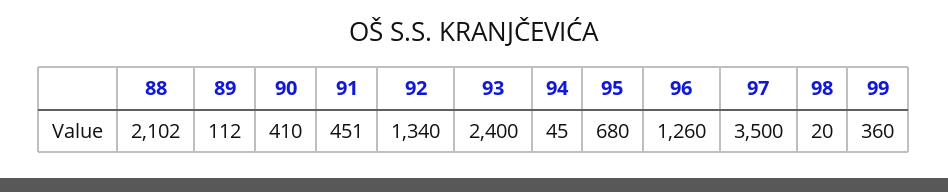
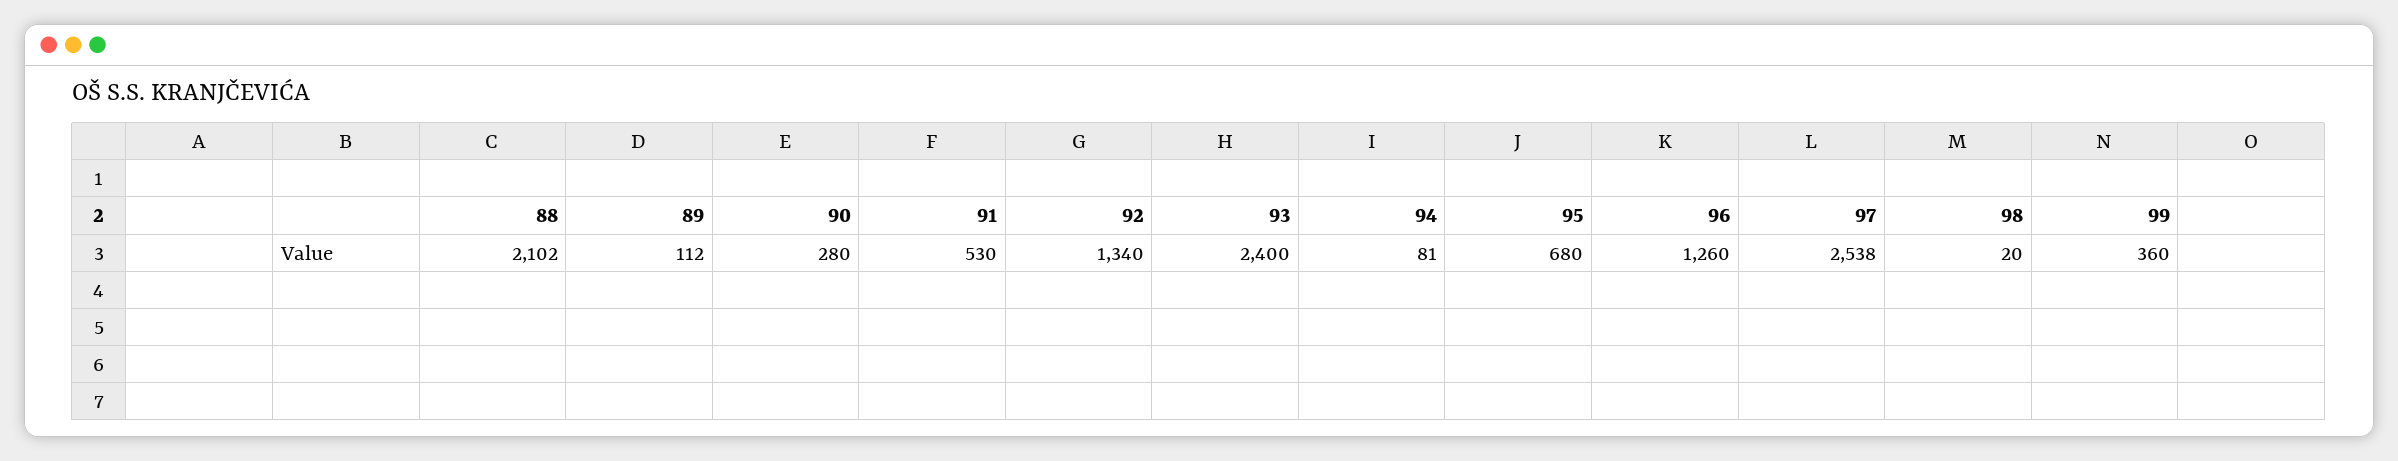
90: 410 -> 280
91: 451 -> 530
94: 45 -> 81
97: 3500 -> 2538

